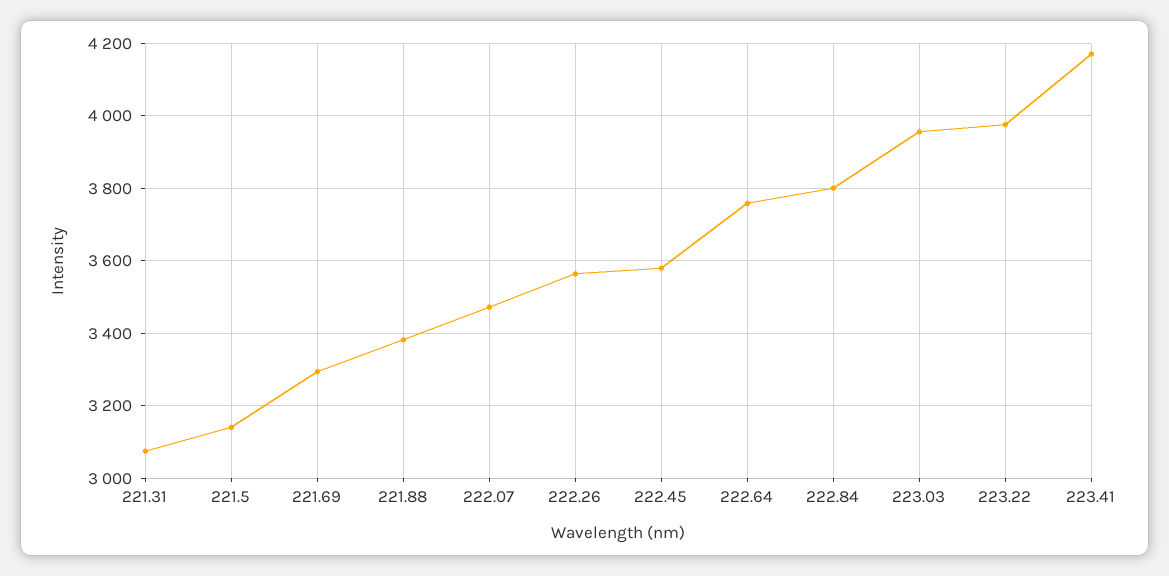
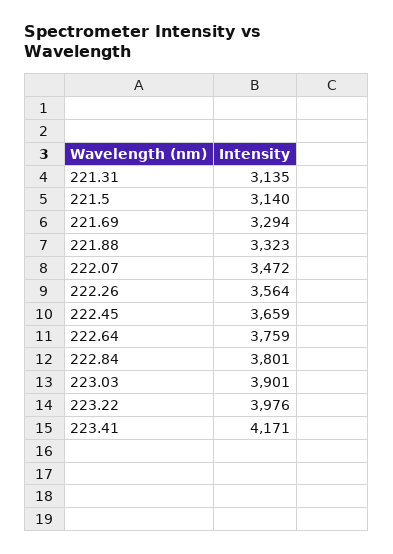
221.31: 3080 -> 3135
221.88: 3380 -> 3323
222.45: 3580 -> 3659
223.03: 3960 -> 3901

